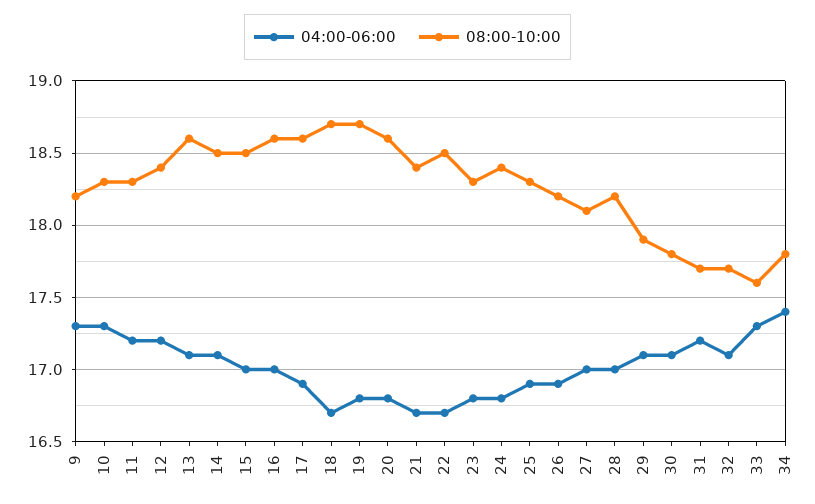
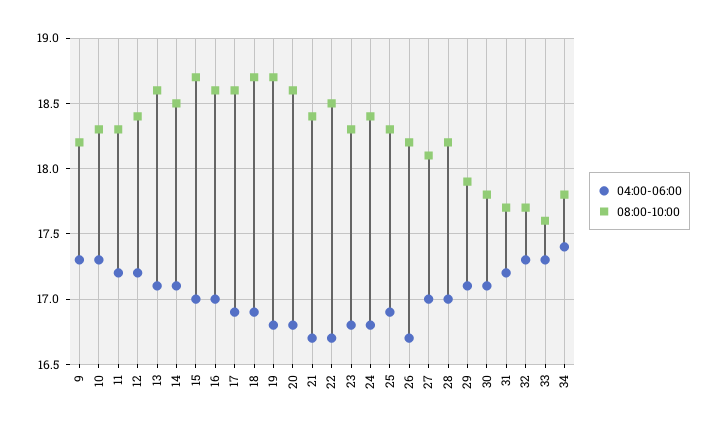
08:00-10:00, 15: 18.5 -> 18.7
04:00-06:00, 18: 16.7 -> 16.9
04:00-06:00, 26: 16.9 -> 16.7
04:00-06:00, 32: 17.1 -> 17.3

